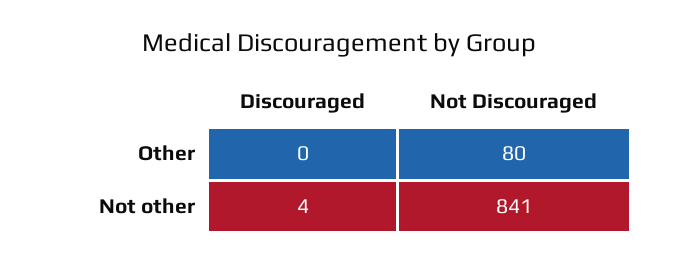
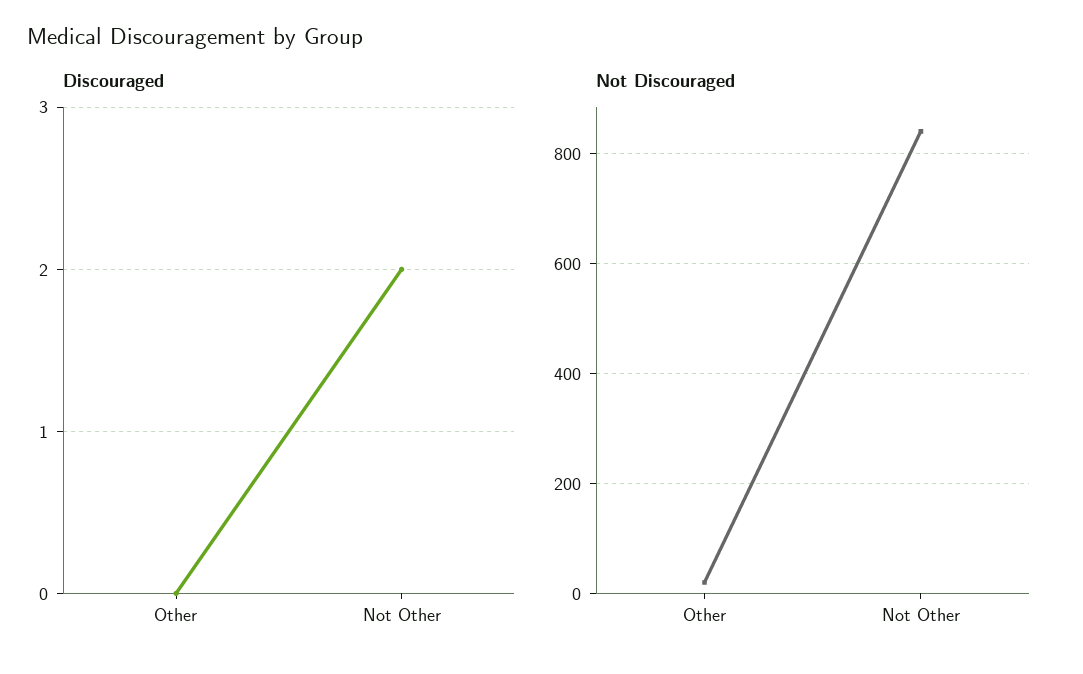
Not Discouraged, Other: 80 -> 20
Discouraged, Not other: 4 -> 2

